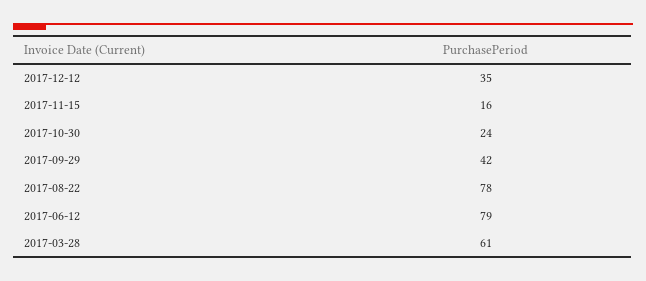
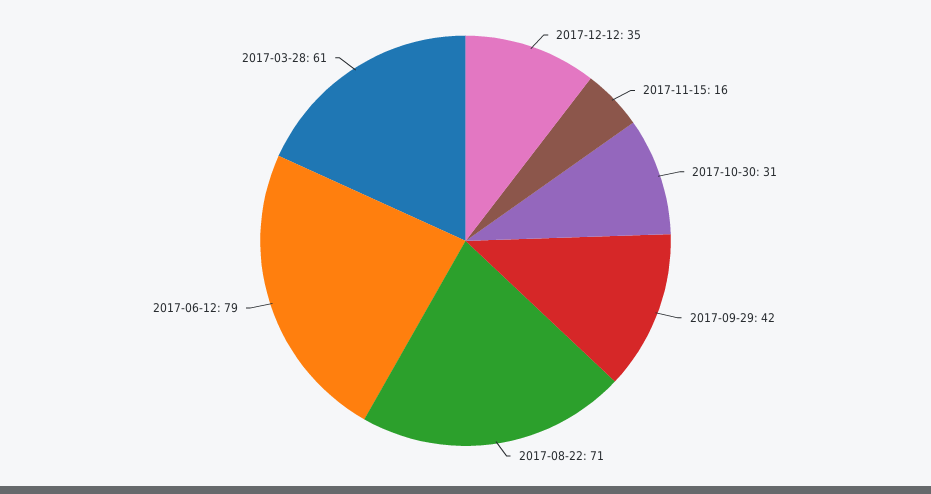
2017-10-30: 24 -> 31
2017-08-22: 78 -> 71

